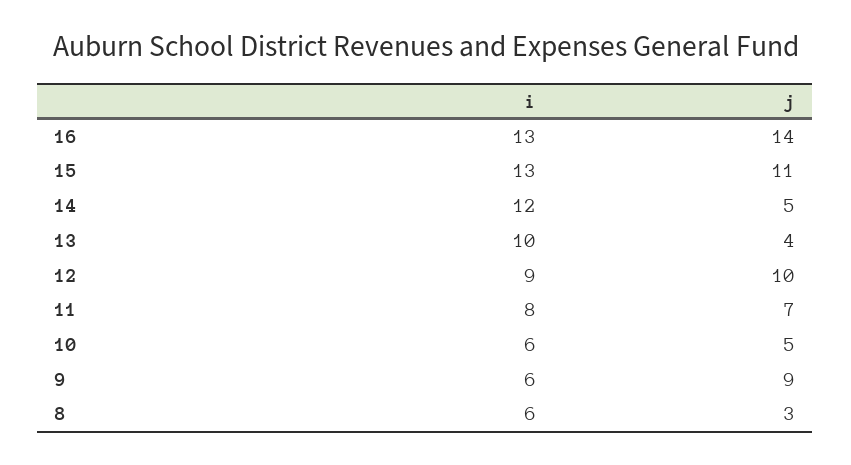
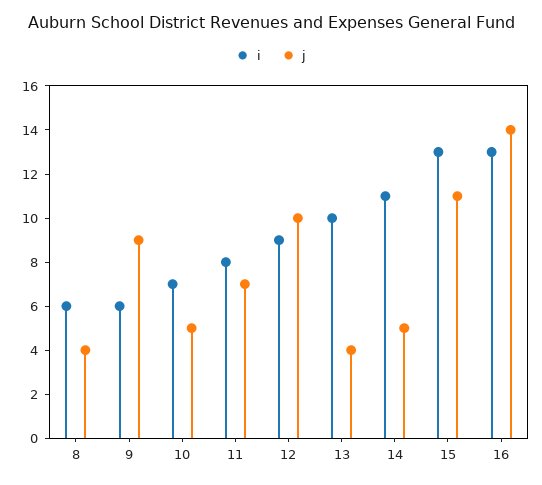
i, 14: 12 -> 11
i, 10: 6 -> 7
j, 8: 3 -> 4

